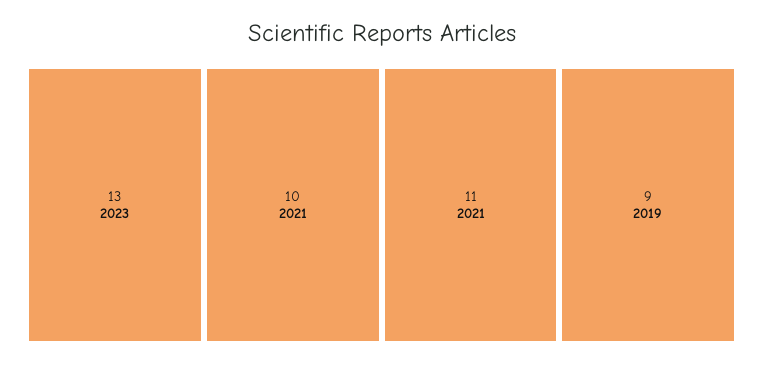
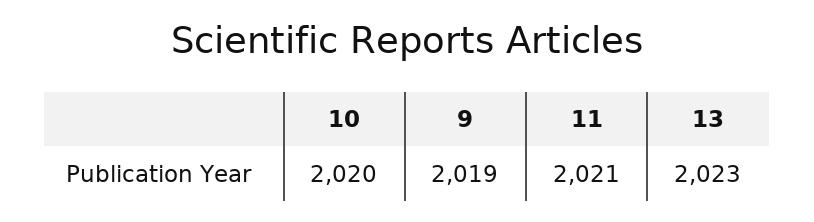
10: 2021 -> 2020

